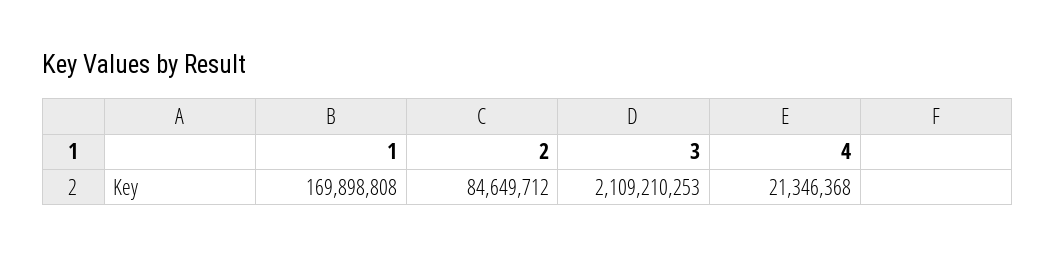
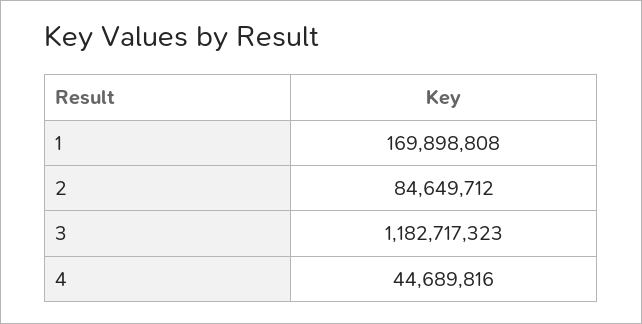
3: 2109210253 -> 1182717323
4: 21346368 -> 44689816

